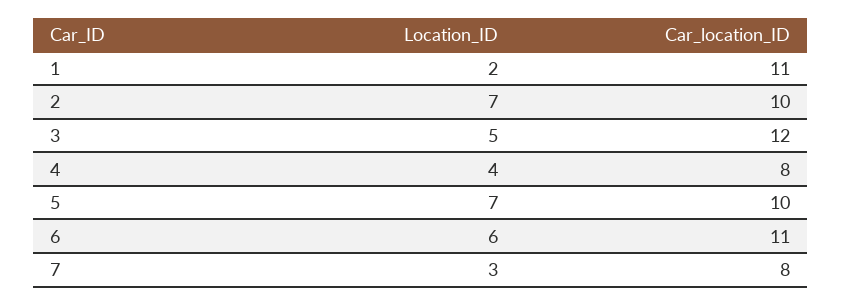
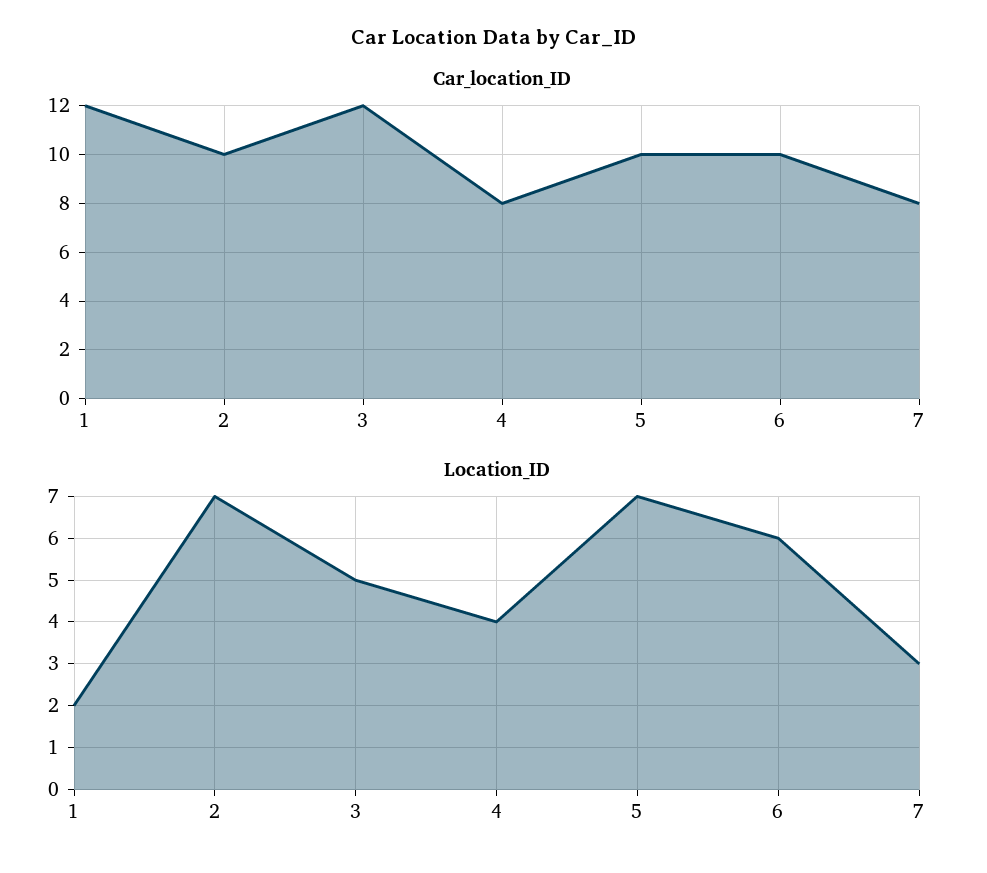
Car_location_ID, 1: 11 -> 12
Car_location_ID, 6: 11 -> 10

